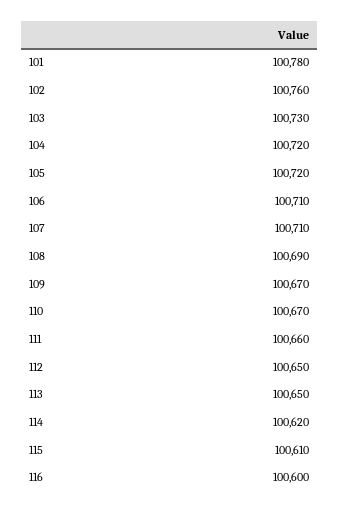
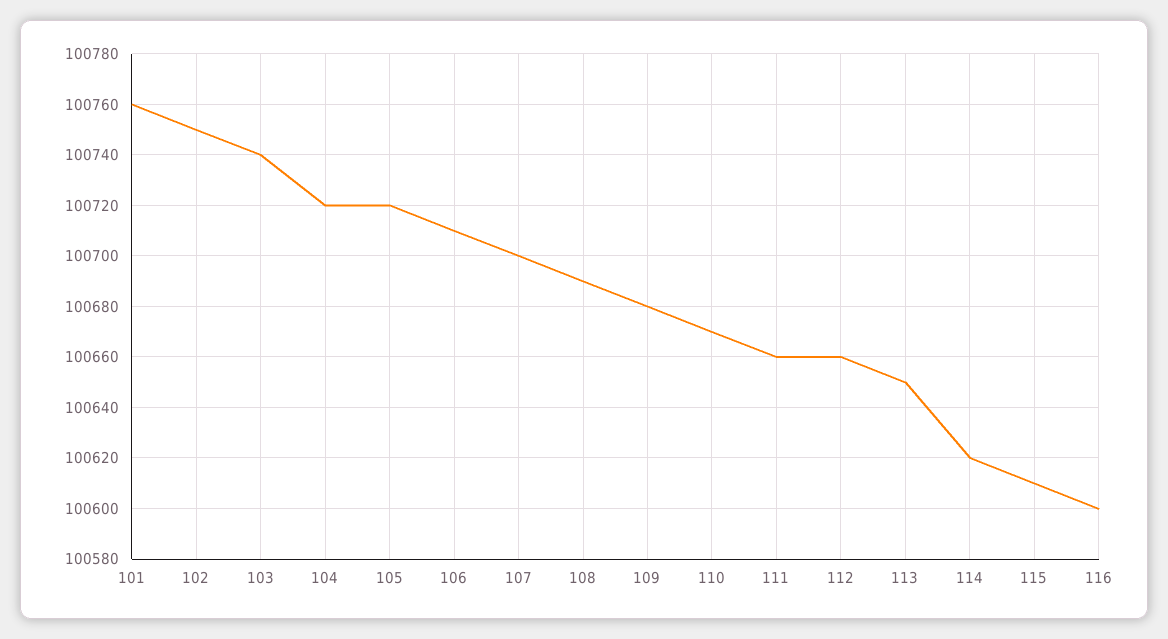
101: 100780 -> 100760
102: 100760 -> 100750
103: 100730 -> 100740
107: 100710 -> 100700
109: 100670 -> 100680
112: 100650 -> 100660

